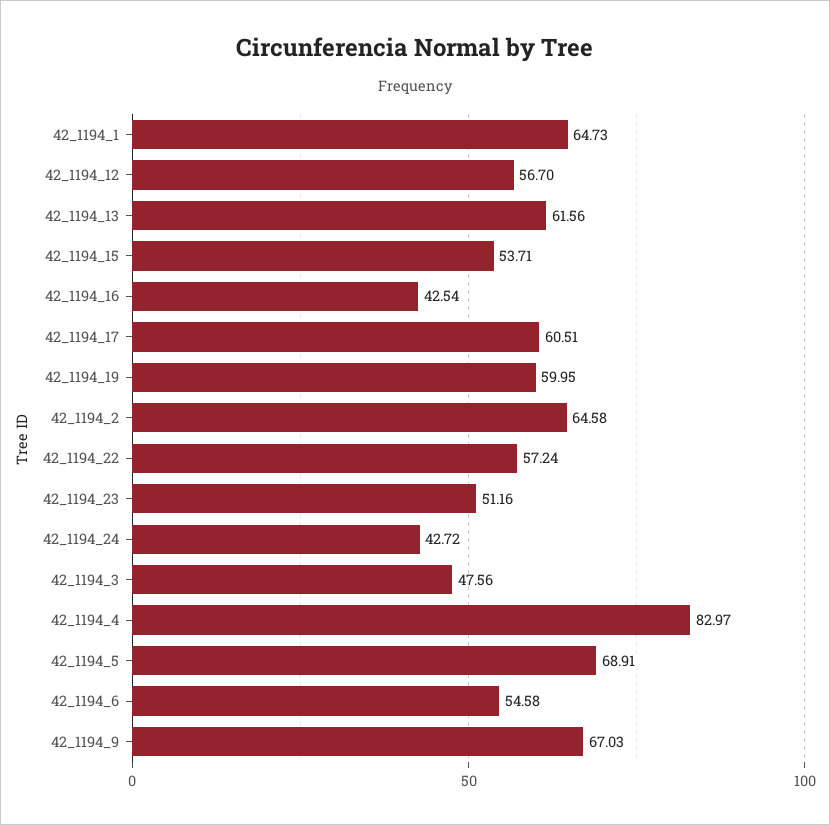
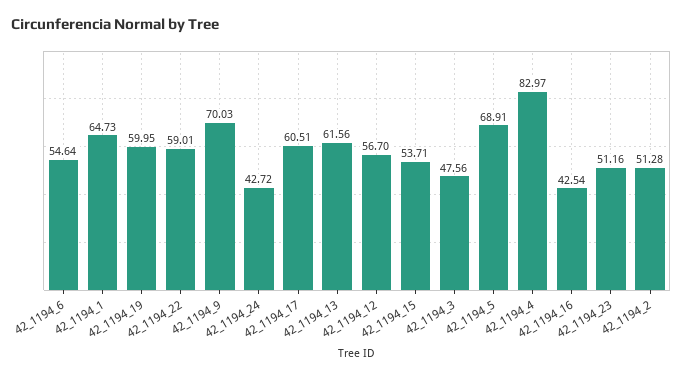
42_1194_2: 64.58 -> 51.28
42_1194_22: 57.24 -> 59.01
42_1194_6: 54.58 -> 54.64
42_1194_9: 67.03 -> 70.03

